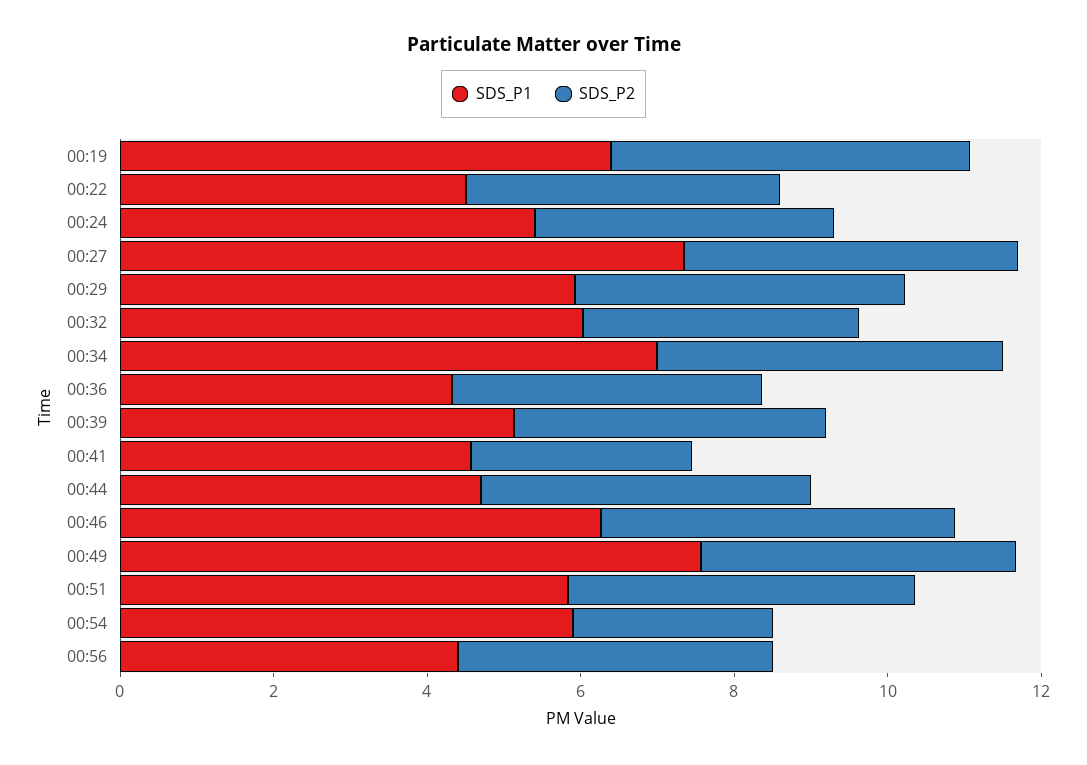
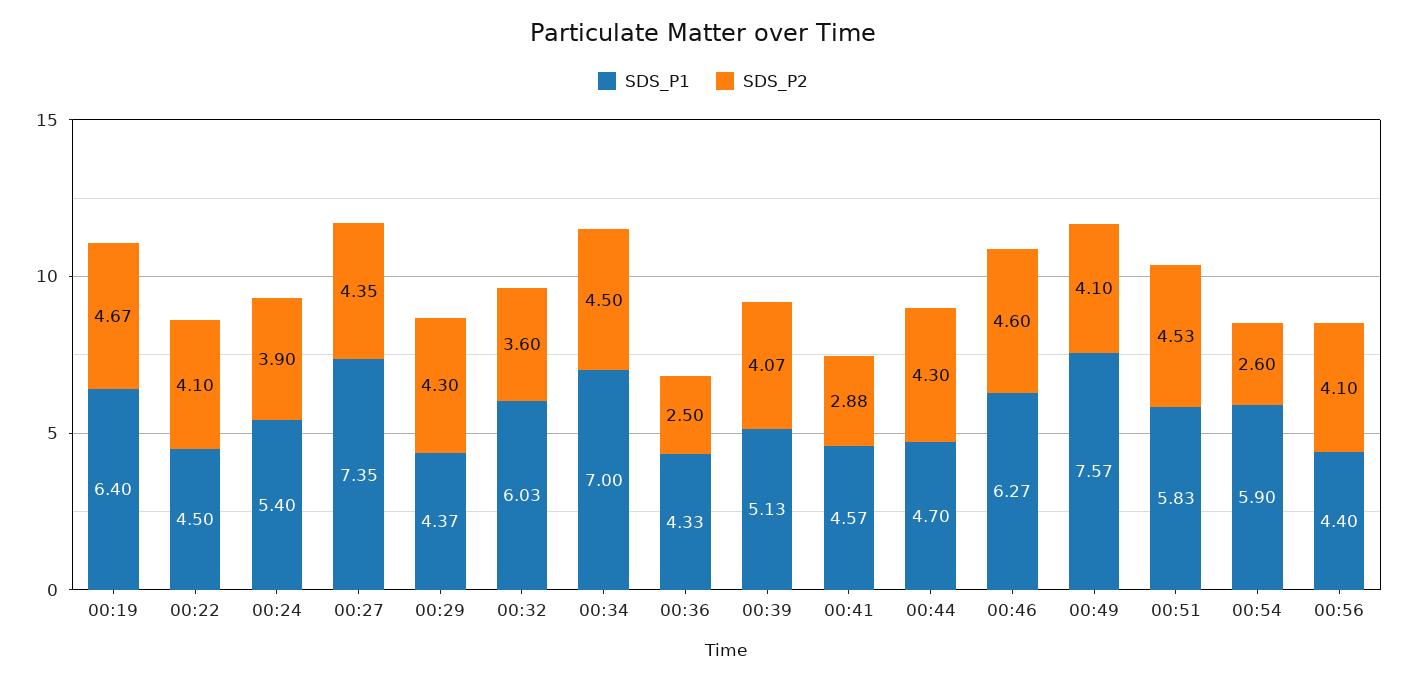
SDS_P1, 00:29: 6 -> 4.37
SDS_P2, 00:36: 4 -> 2.5

